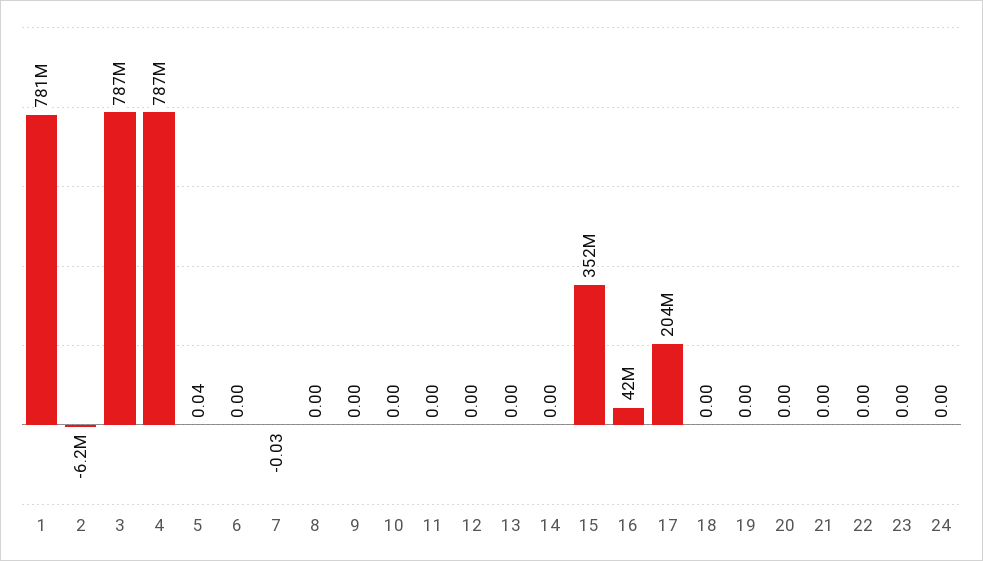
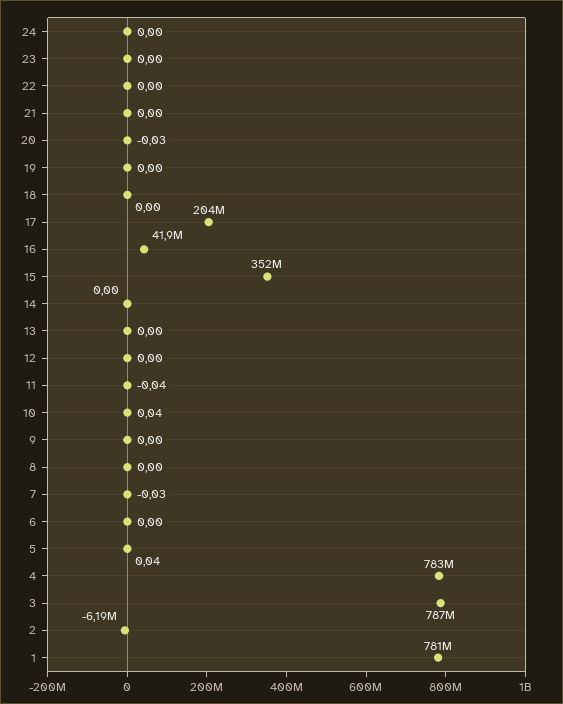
4: 787000000 -> 783000000
10: 0 -> 0.04
11: 0 -> -0.04
20: 0 -> -0.03

